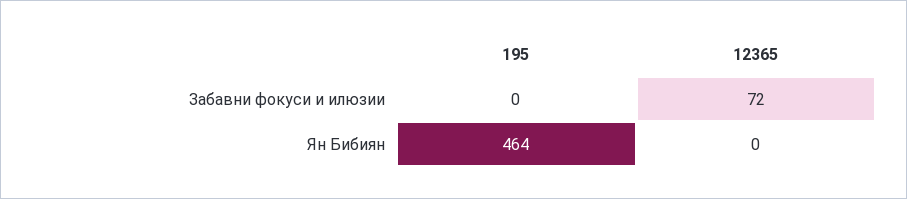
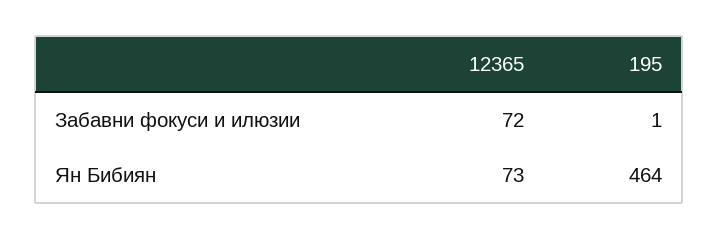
195, Забавни фокуси и илюзии: 0 -> 1
12365, Ян Бибиян: 0 -> 73

